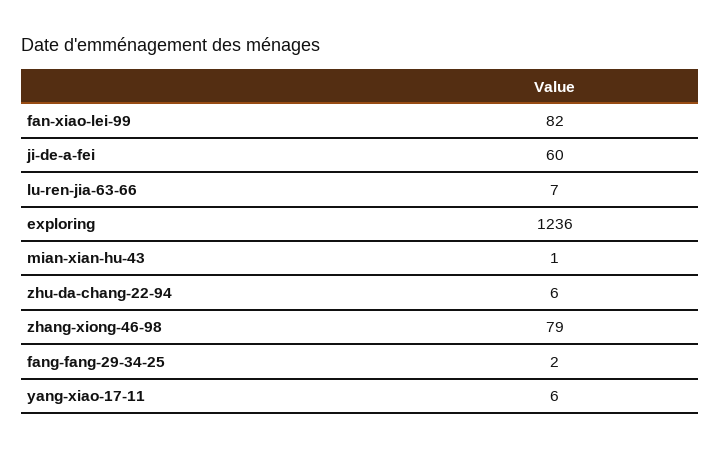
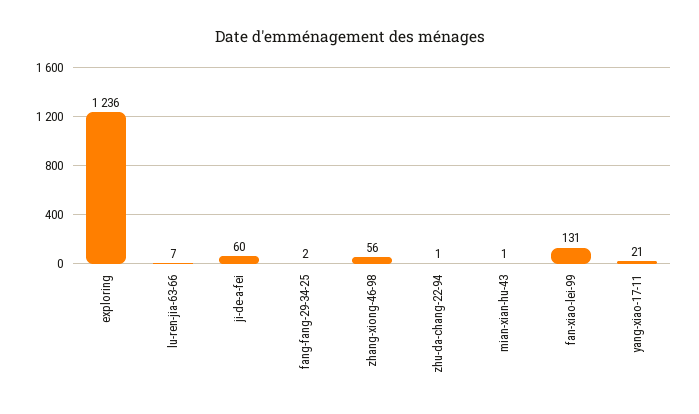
fan-xiao-lei-99: 82 -> 131
zhu-da-chang-22-94: 6 -> 1
zhang-xiong-46-98: 79 -> 56
yang-xiao-17-11: 6 -> 21

